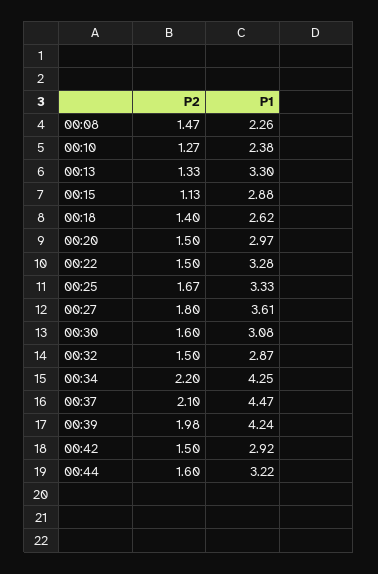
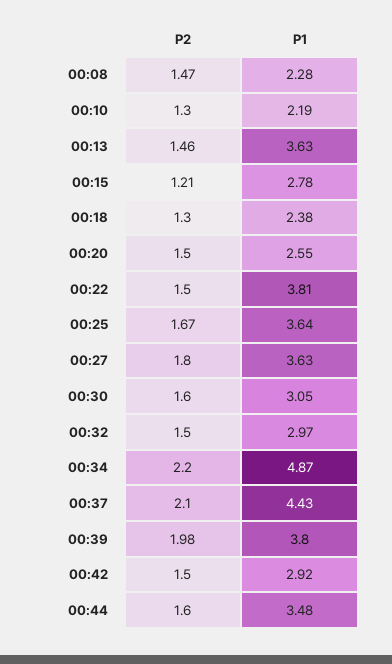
P1, 00:08: 2.26 -> 2.28
P2, 00:10: 1.27 -> 1.3
P1, 00:10: 2.38 -> 2.19
P2, 00:13: 1.33 -> 1.46
P1, 00:13: 3.3 -> 3.63
P2, 00:15: 1.13 -> 1.21
P1, 00:15: 2.88 -> 2.78
P2, 00:18: 1.4 -> 1.3
P1, 00:18: 2.62 -> 2.38
P1, 00:20: 2.97 -> 2.55
P1, 00:22: 3.28 -> 3.81
P1, 00:25: 3.33 -> 3.64
P1, 00:27: 3.61 -> 3.63
P1, 00:30: 3.08 -> 3.05
P1, 00:32: 2.87 -> 2.97
P1, 00:34: 4.25 -> 4.87
P1, 00:37: 4.47 -> 4.43
P1, 00:39: 4.24 -> 3.8
P1, 00:44: 3.22 -> 3.48

